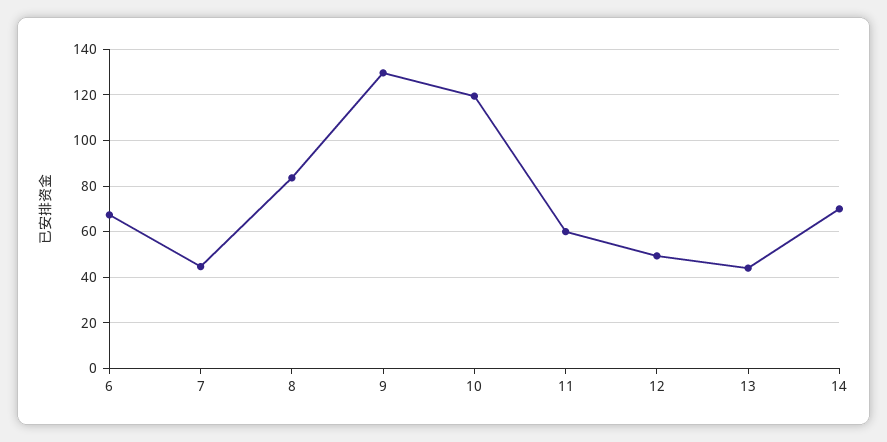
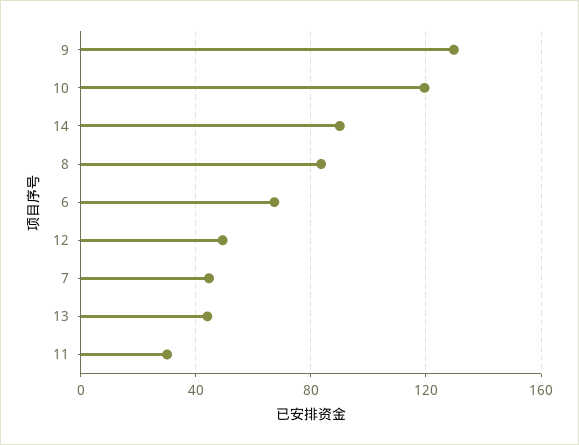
11: 60 -> 30
14: 70 -> 90

